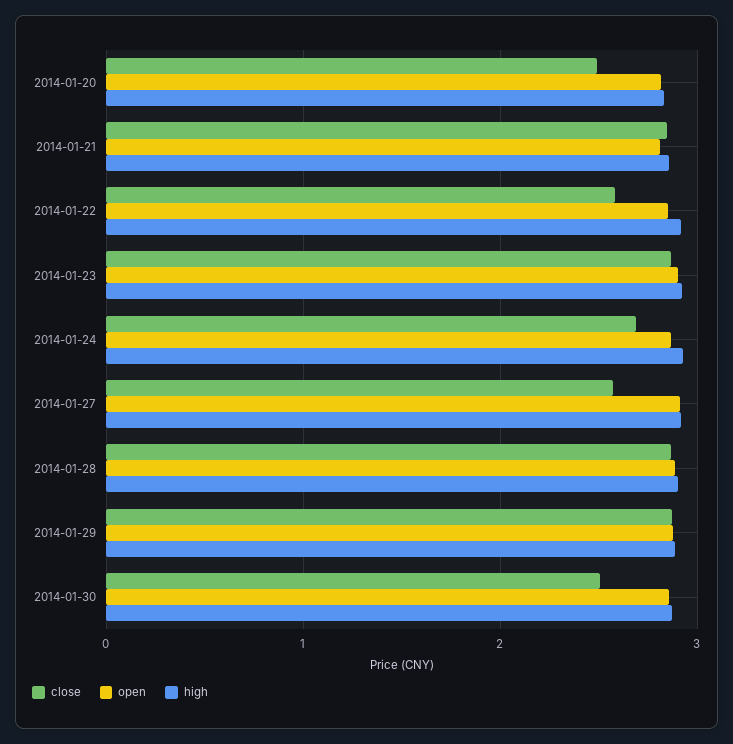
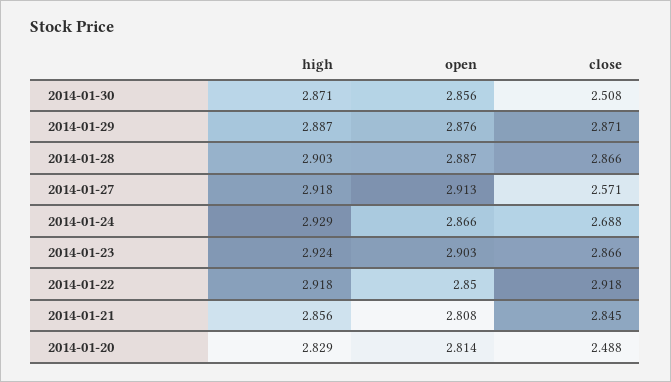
close, 2014-01-22: 2.6 -> 2.918

